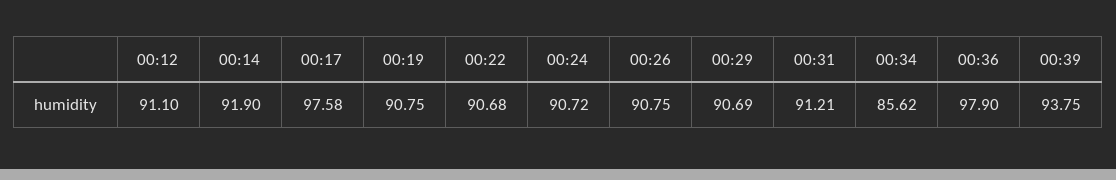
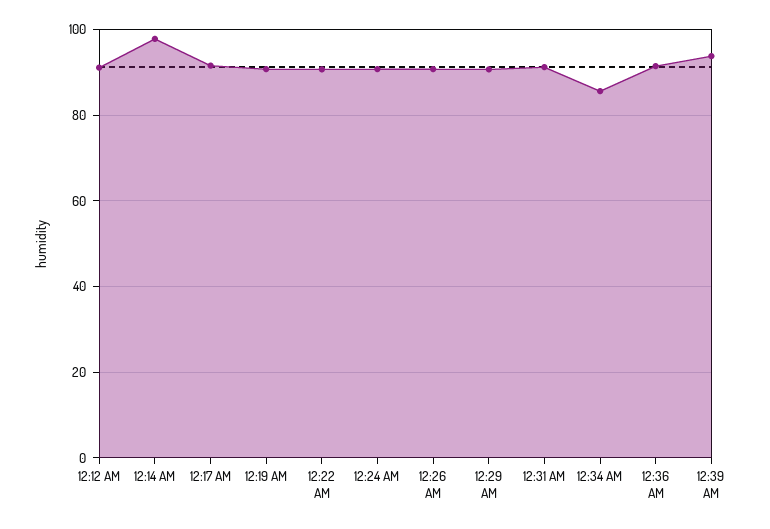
00:14: 91.9 -> 98
00:17: 97.58 -> 92
00:36: 97.9 -> 92

